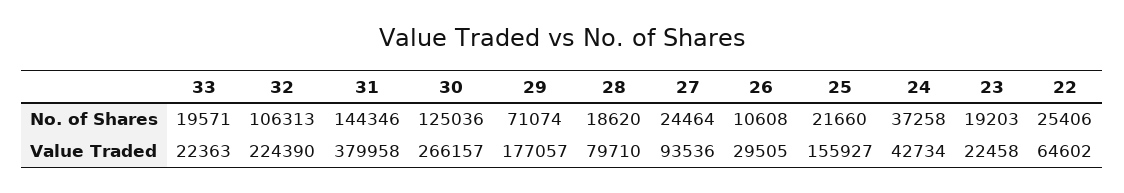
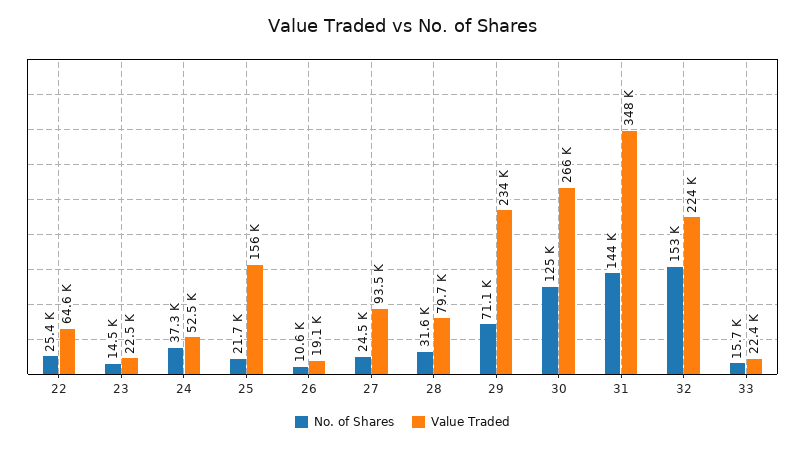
No. of Shares, 33: 19571 -> 15700
No. of Shares, 32: 106313 -> 153000
No. of Shares, 28: 18620 -> 31600
No. of Shares, 23: 19203 -> 14500
Value Traded, 31: 379958 -> 348000
Value Traded, 29: 177057 -> 234000
Value Traded, 26: 29505 -> 19100
Value Traded, 24: 42734 -> 52500

